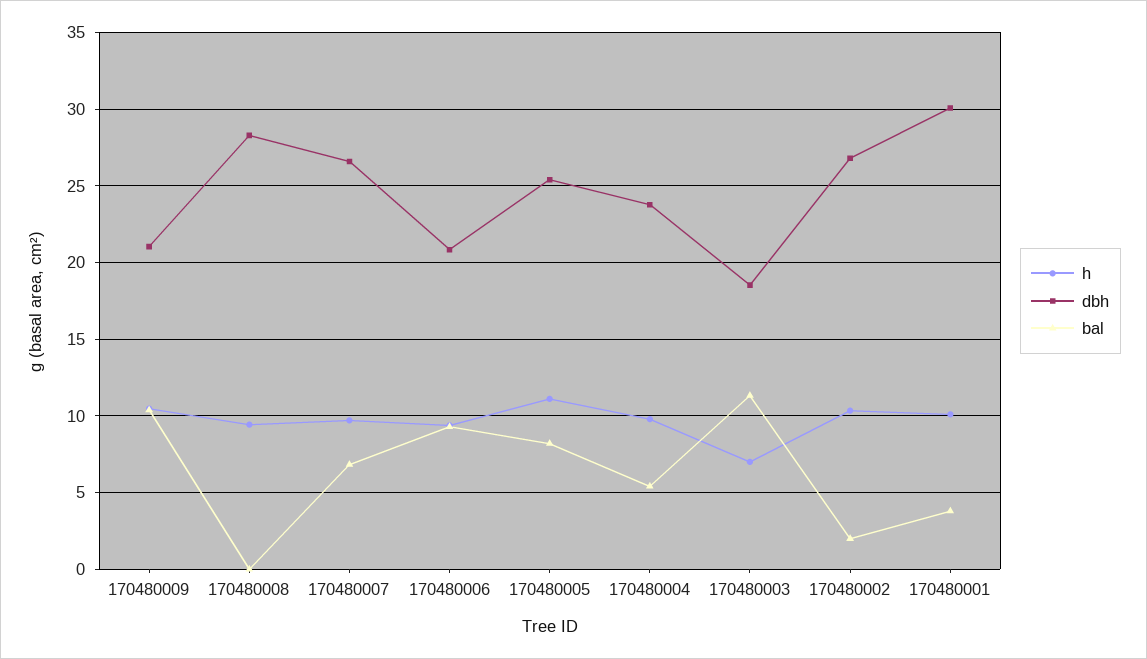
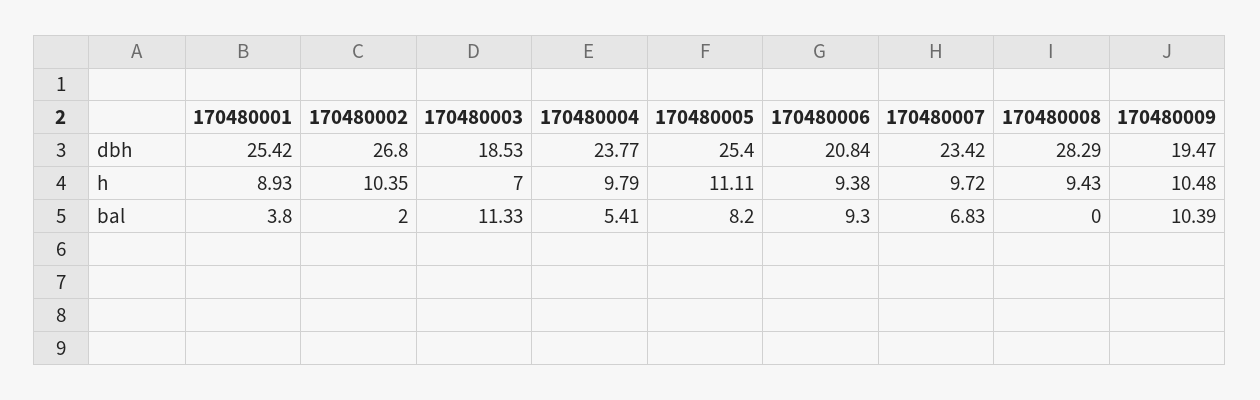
dbh, 170480009: 21 -> 19.47
dbh, 170480007: 26.5 -> 23.42
h, 170480001: 10 -> 8.93
dbh, 170480001: 30 -> 25.42

